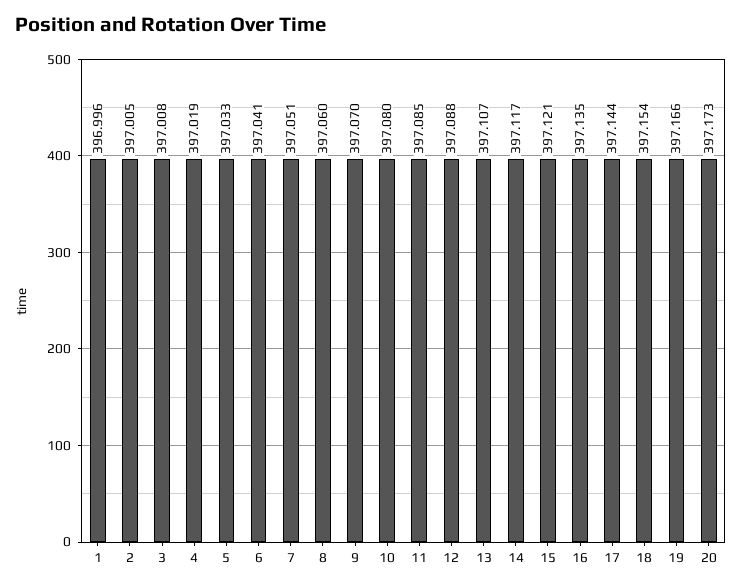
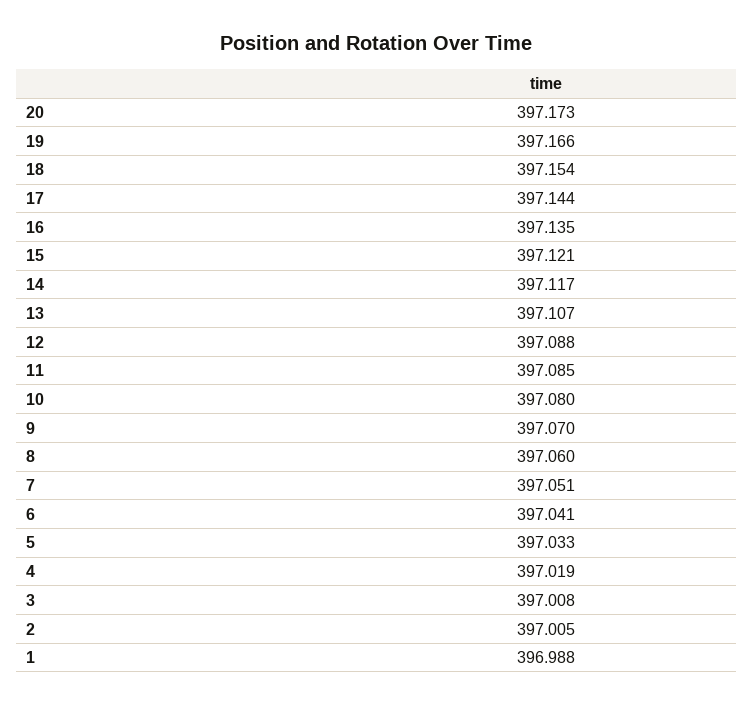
1: 396.996 -> 396.988

